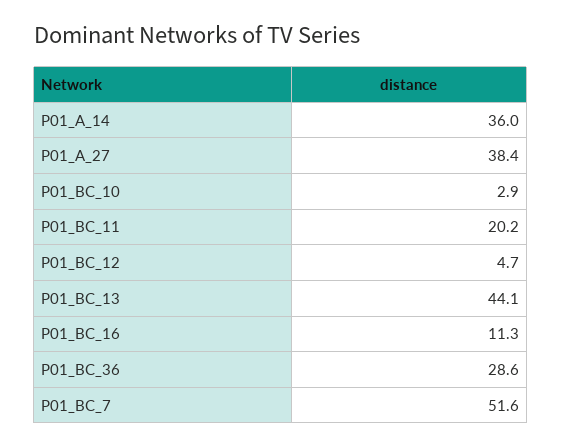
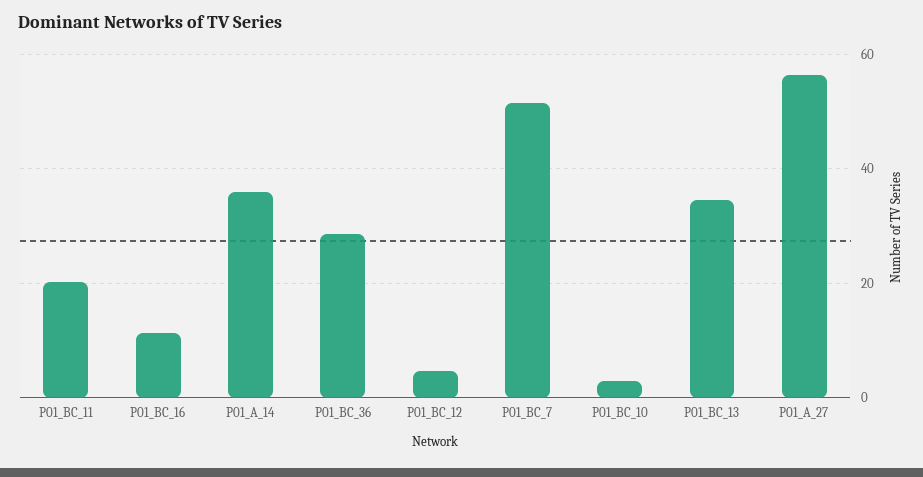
P01_A_27: 38.4 -> 56
P01_BC_13: 44.1 -> 34

